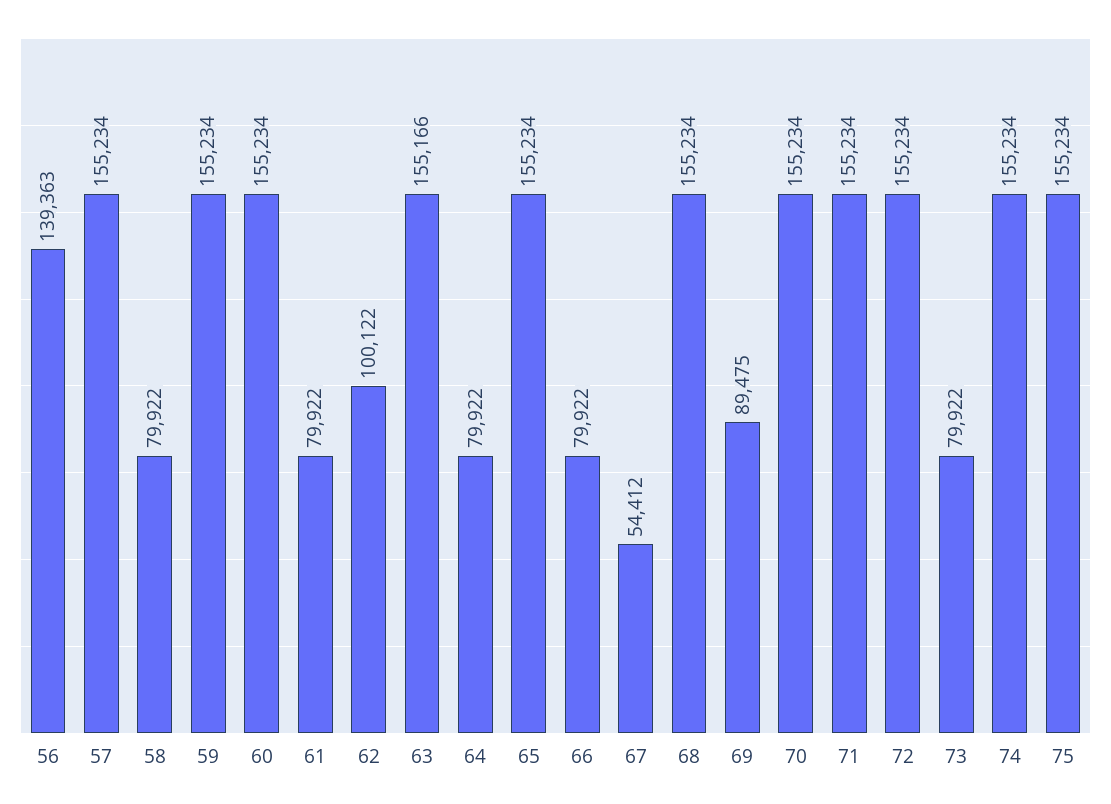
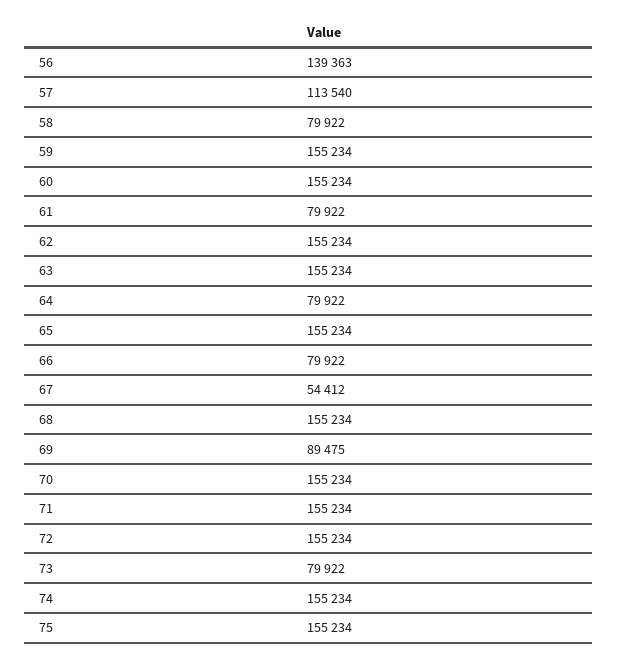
57: 155234 -> 113540
62: 100122 -> 155234
63: 155166 -> 155234

